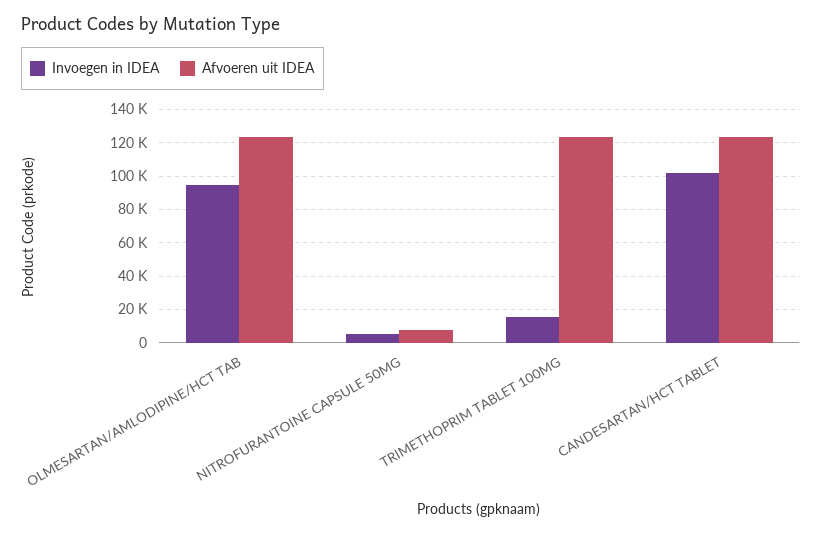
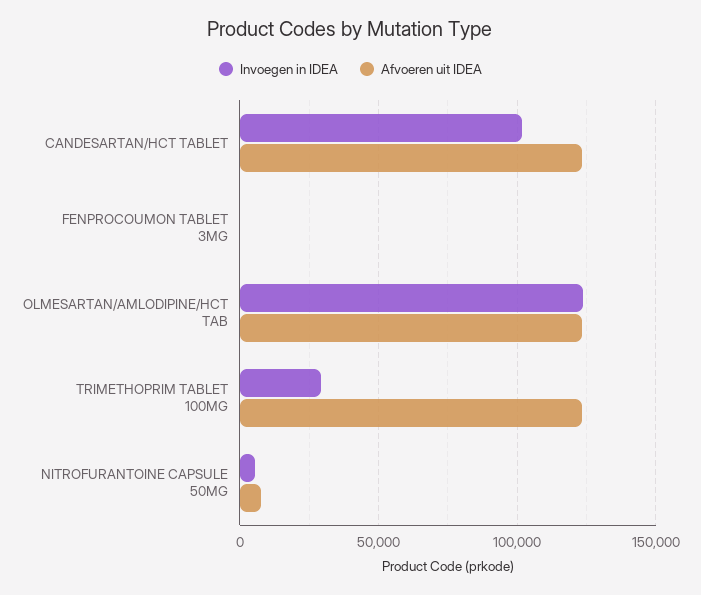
Invoegen in IDEA, OLMESARTAN/AMLODIPINE/HCT TAB: 95000 -> 125000
Invoegen in IDEA, TRIMETHOPRIM TABLET 100MG: 15000 -> 30000
Invoegen in IDEA, FENPROCOUMON TABLET 3MG: none -> 0
Afvoeren uit IDEA, FENPROCOUMON TABLET 3MG: none -> 0

